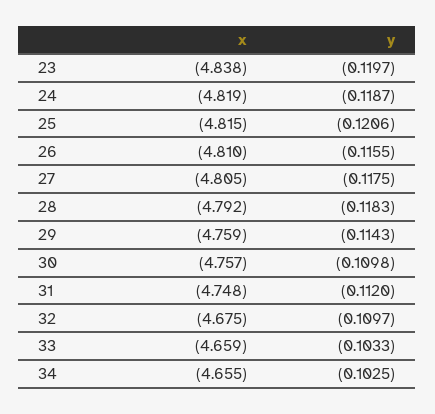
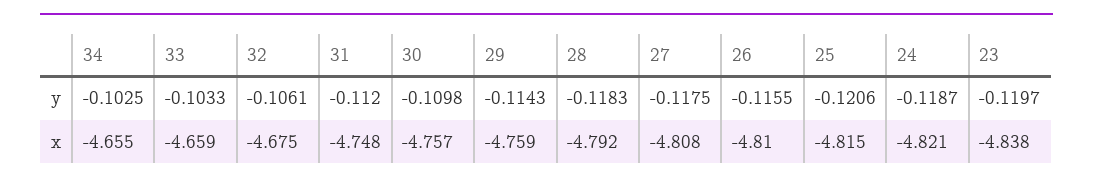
x, 24: -4.819 -> -4.821
x, 27: -4.805 -> -4.808
y, 32: -0.1097 -> -0.1061

